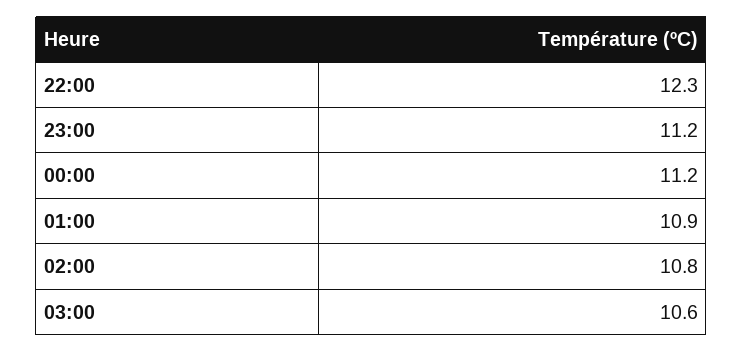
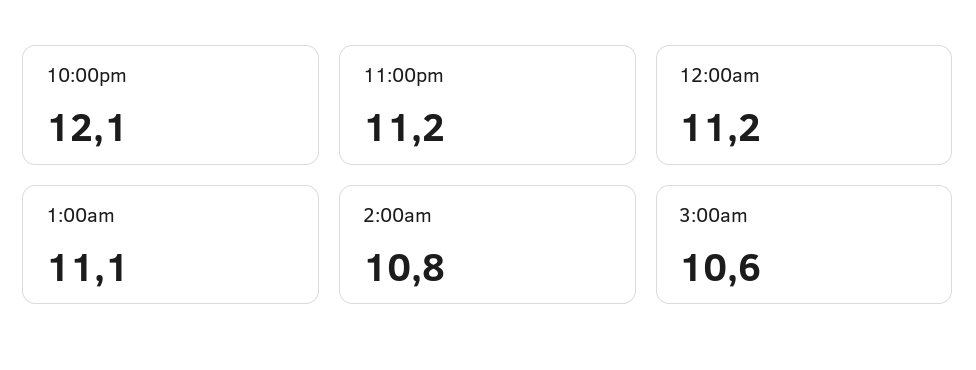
22:00: 12.3 -> 12.1
01:00: 10.9 -> 11.1

